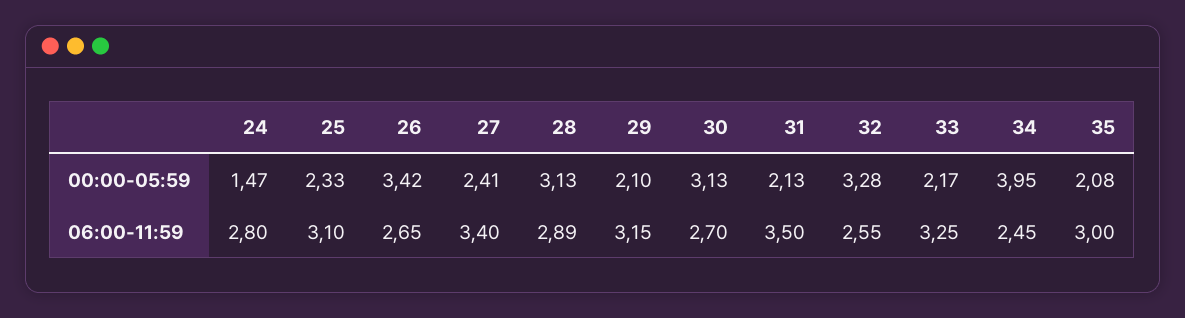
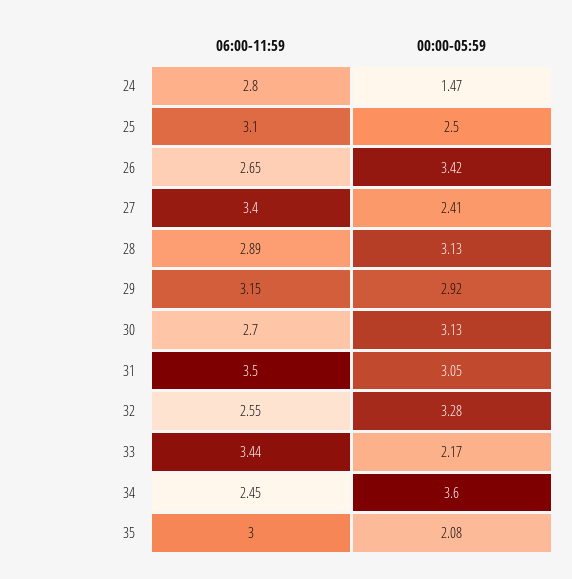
25, 00:00-05:59: 2.33 -> 2.5
29, 00:00-05:59: 2.1 -> 2.92
31, 00:00-05:59: 2.13 -> 3.05
34, 00:00-05:59: 3.95 -> 3.6
33, 06:00-11:59: 3.25 -> 3.44

